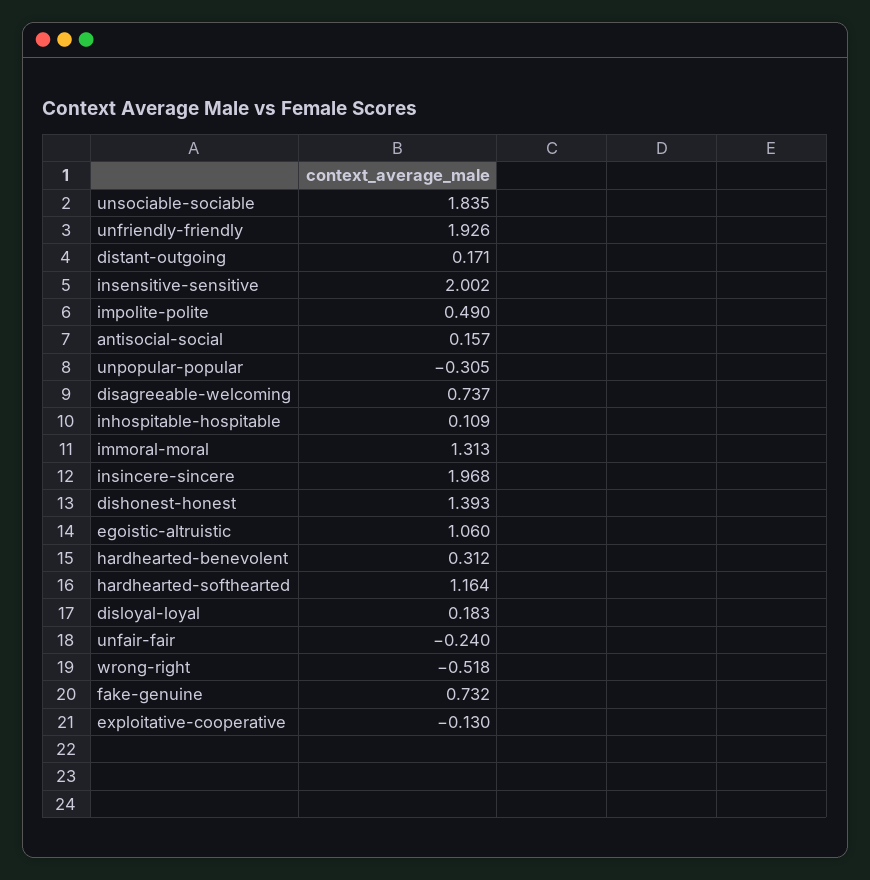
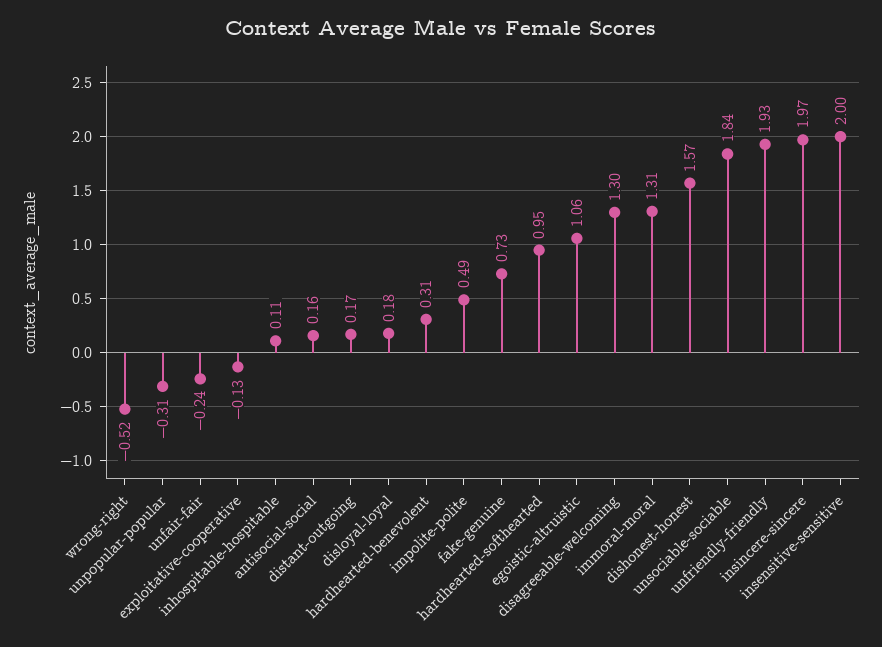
disagreeable-welcoming: 0.737 -> 1.3
dishonest-honest: 1.393 -> 1.57
hardhearted-softhearted: 1.164 -> 0.95

